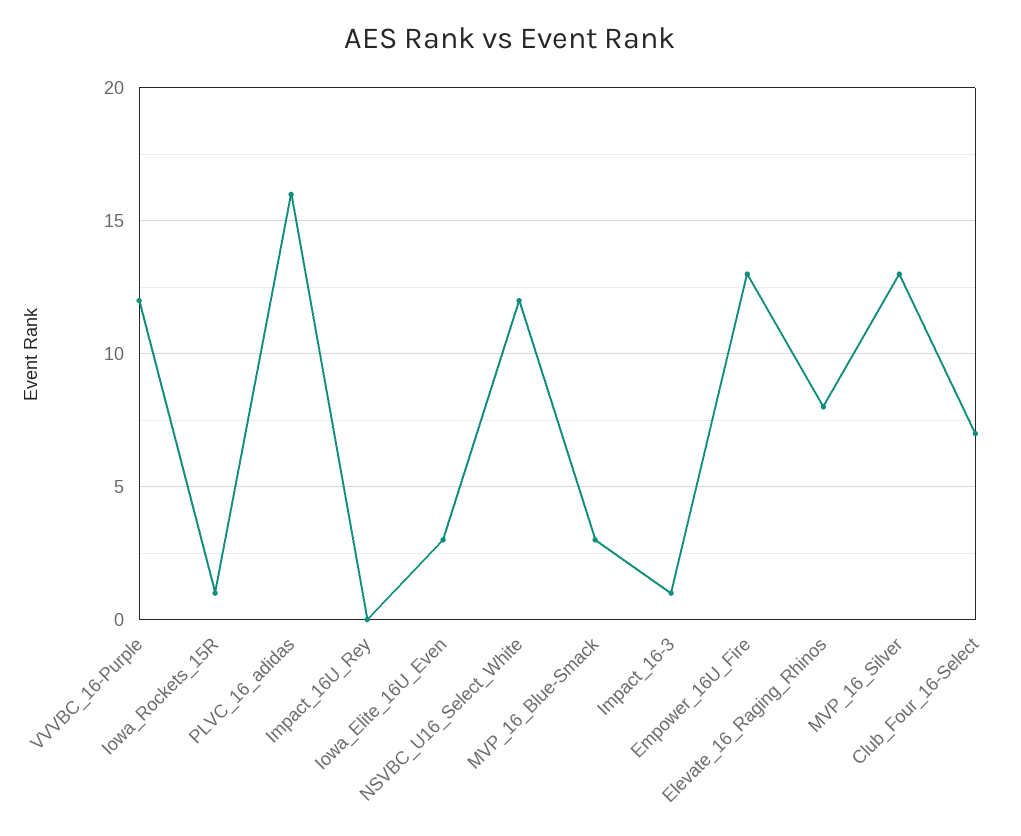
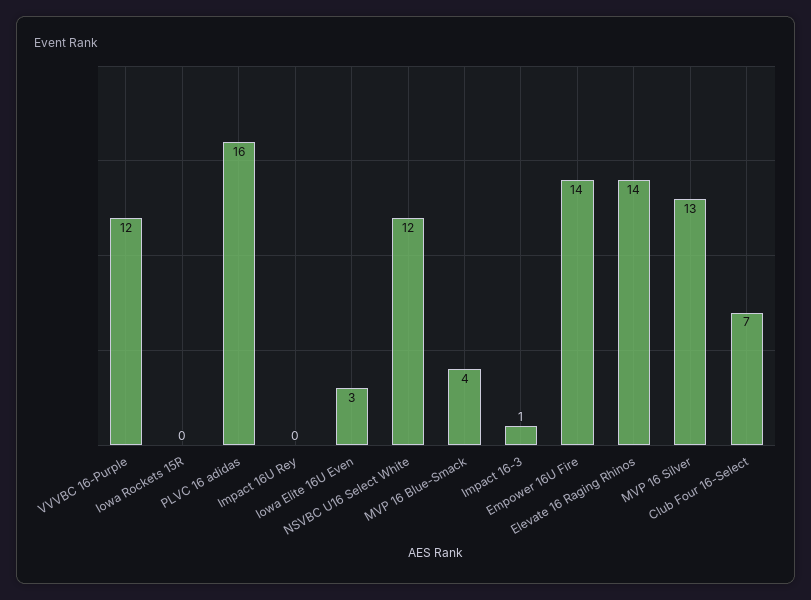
Iowa_Rockets_15R: 1 -> 0
MVP_16_Blue-Smack: 3 -> 4
Empower_16U_Fire: 13 -> 14
Elevate_16_Raging_Rhinos: 8 -> 14

